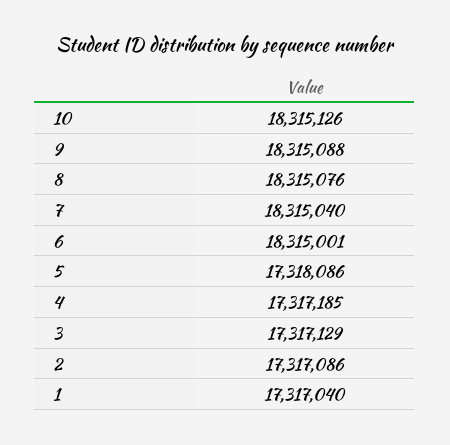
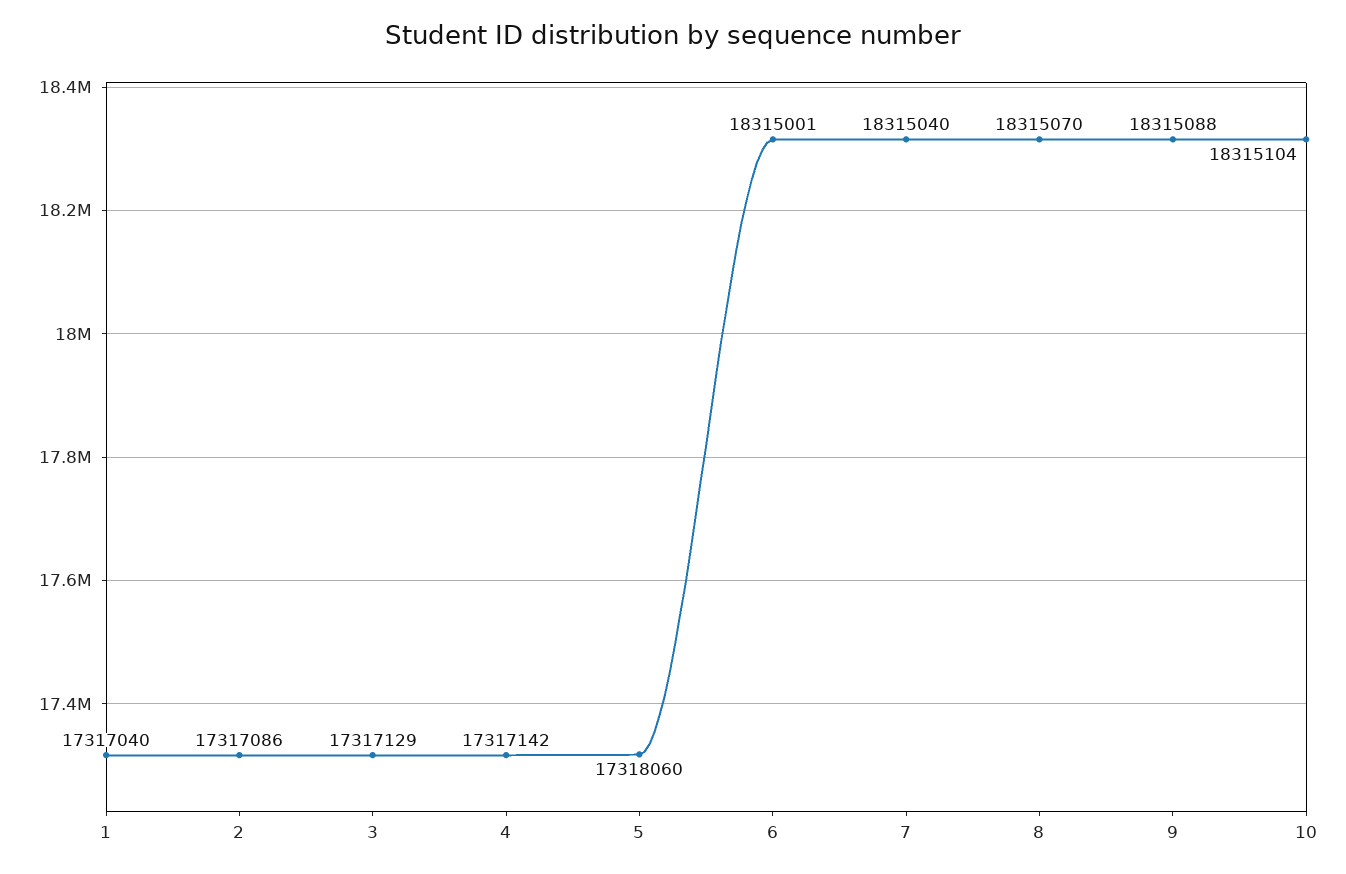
10: 18315126 -> 18315104
8: 18315076 -> 18315070
5: 17318086 -> 17318060
4: 17317185 -> 17317142

